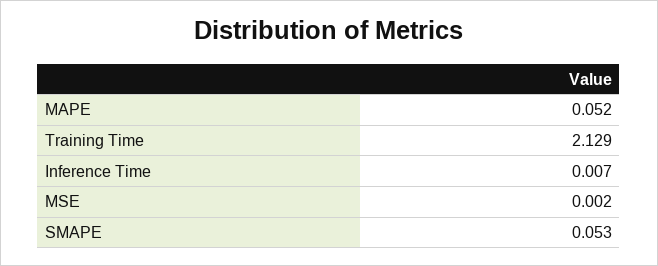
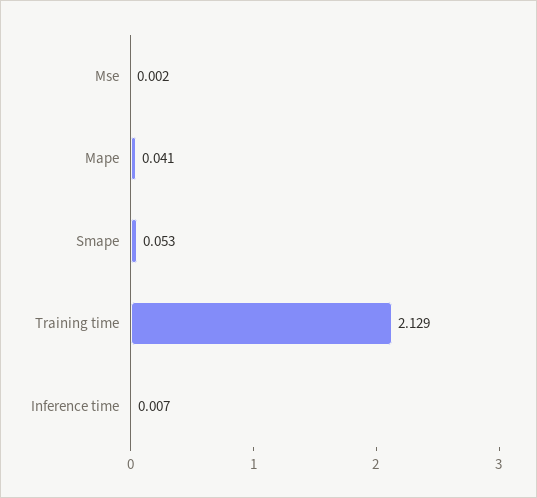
MAPE: 0.052 -> 0.041

